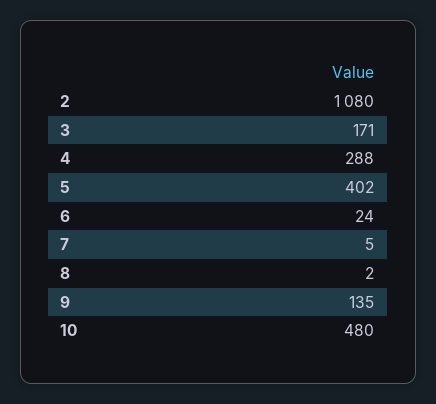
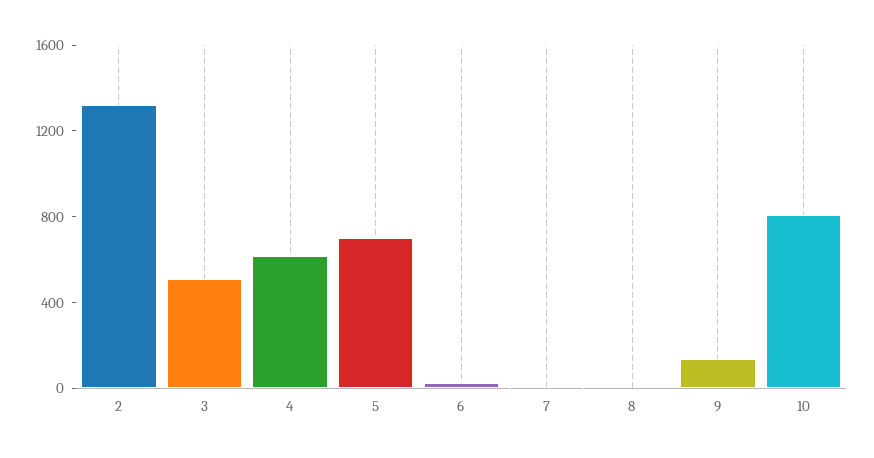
2: 1080 -> 1300
3: 171 -> 500
4: 288 -> 600
5: 402 -> 700
10: 480 -> 800

